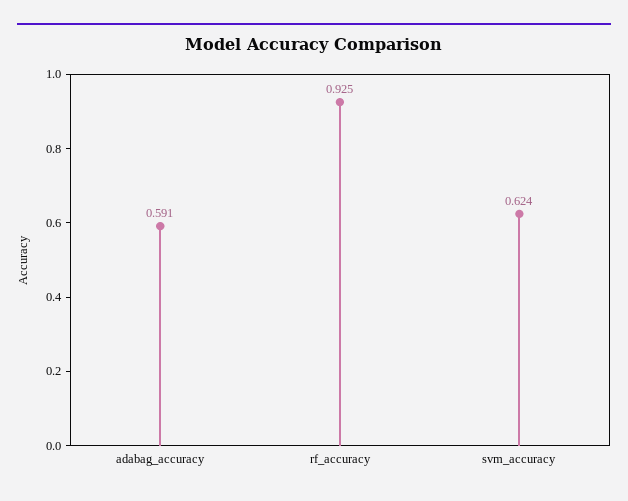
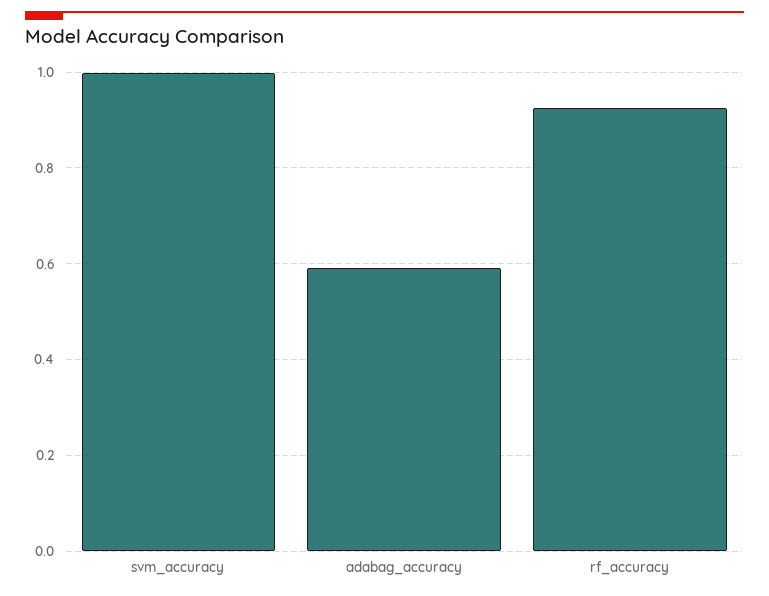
svm_accuracy: 0.624 -> 1

